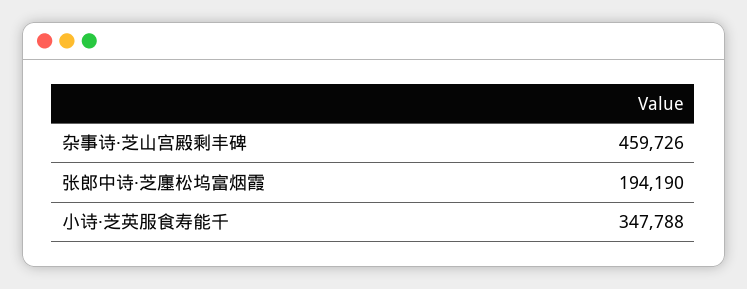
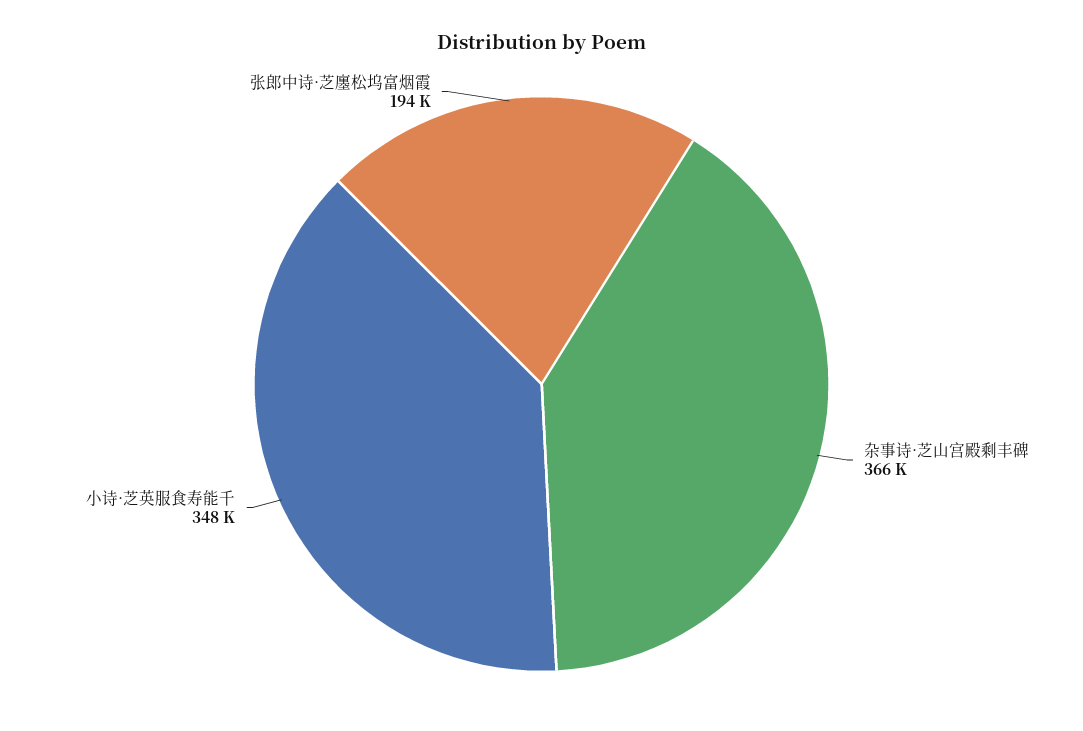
杂事诗·芝山宫殿剩丰碑: 459726 -> 366000

